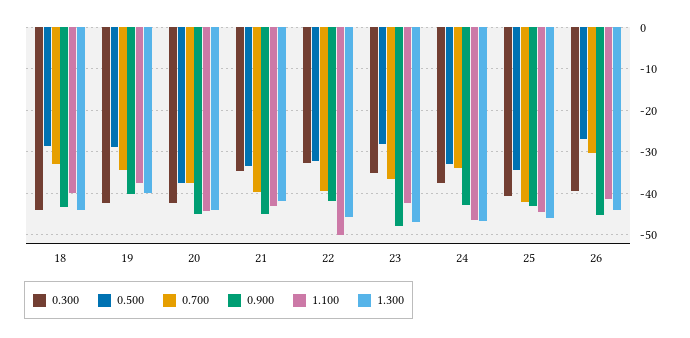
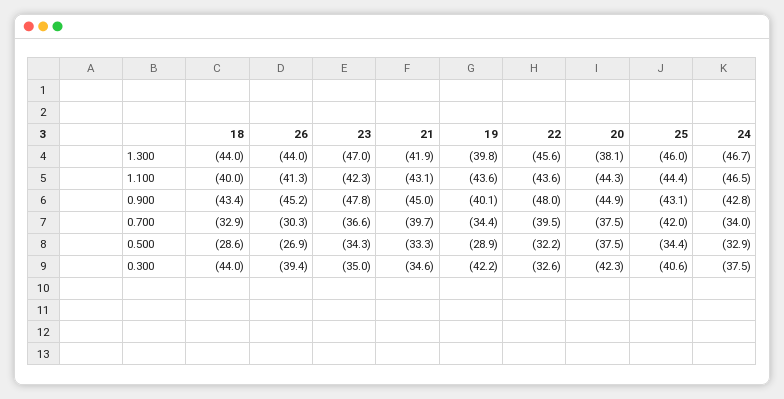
1.100, 19: -38 -> -43.6
1.300, 20: -44 -> -38.1
0.900, 22: -42 -> -48
1.100, 22: -50 -> -43.6
0.500, 23: -28 -> -34.3

